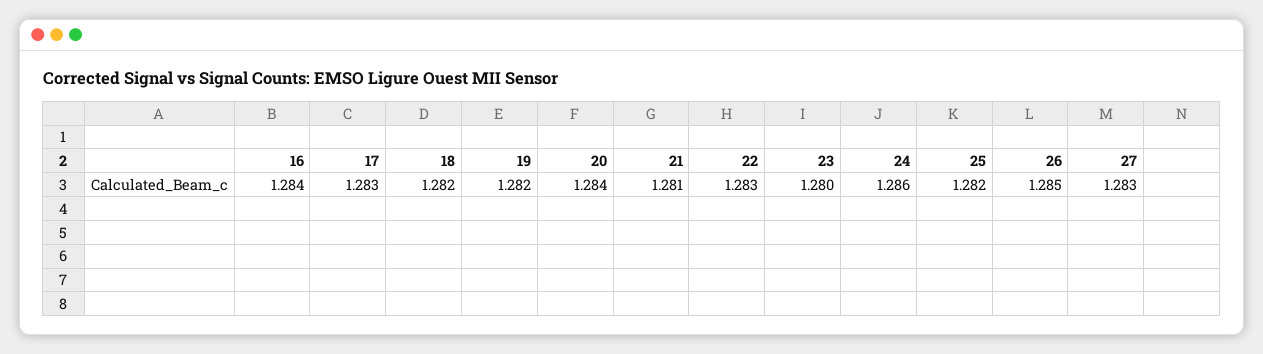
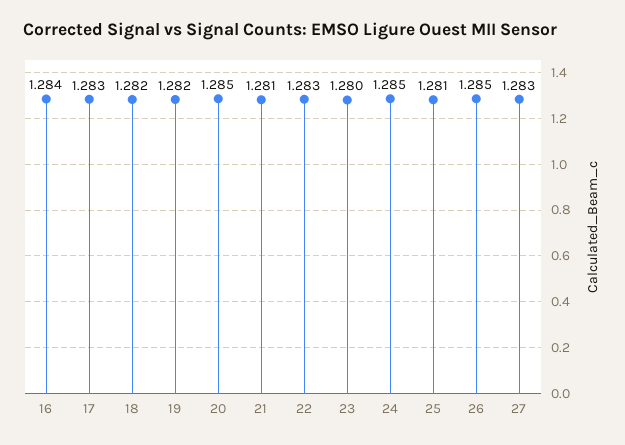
20: 1.284 -> 1.285
24: 1.286 -> 1.285
25: 1.282 -> 1.281

